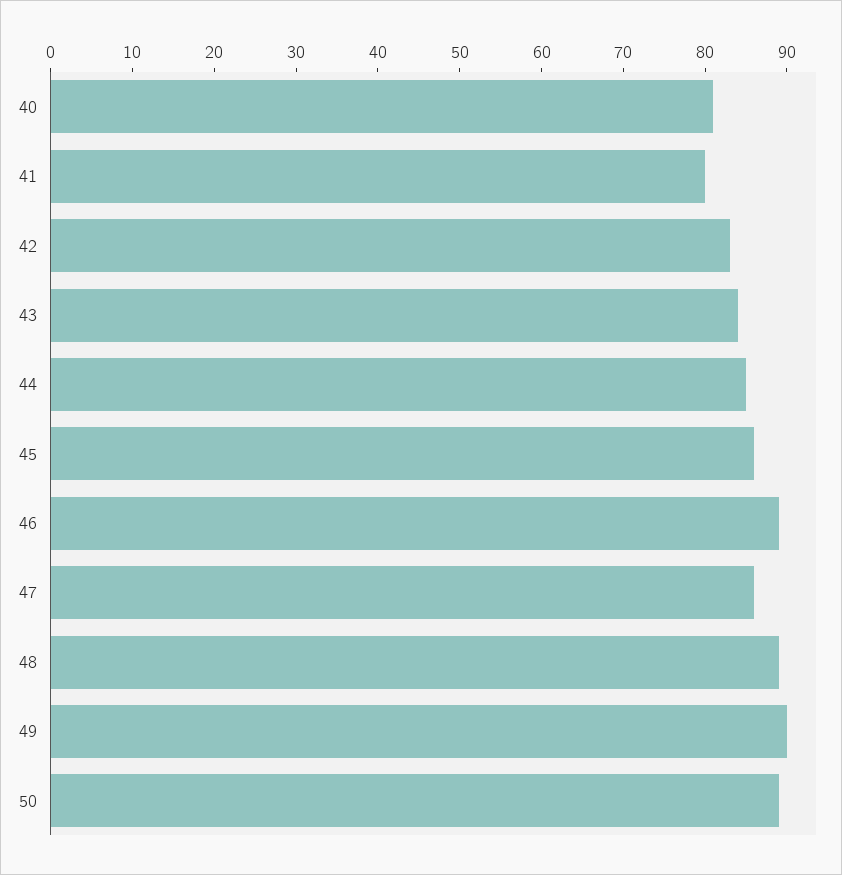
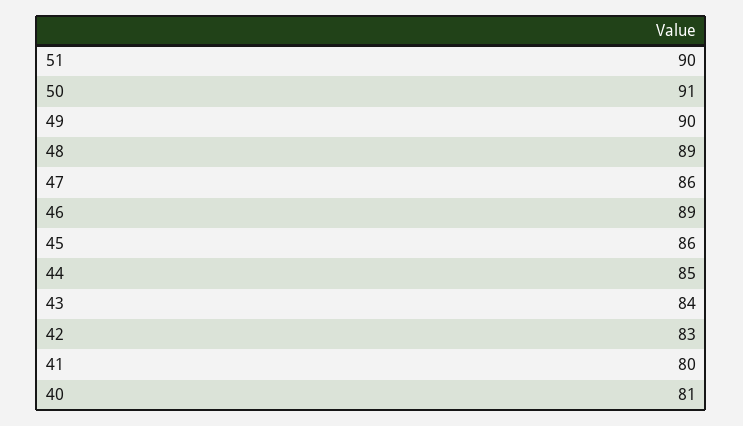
50: 89 -> 91
51: none -> 90

